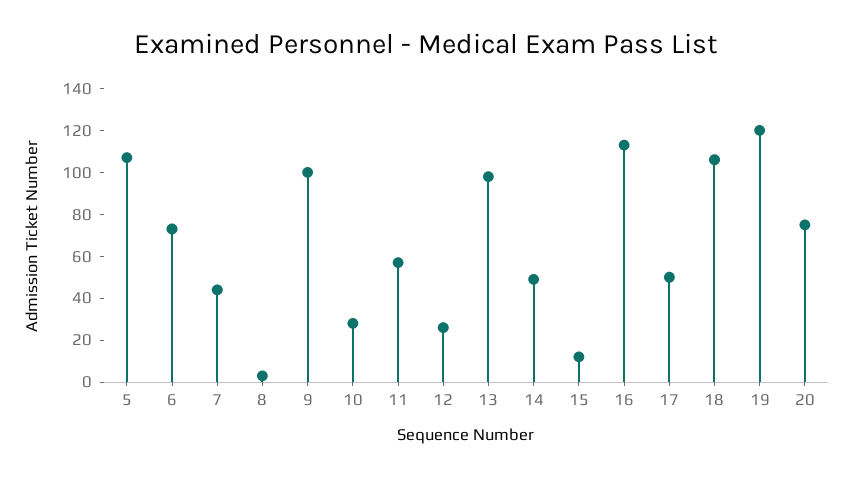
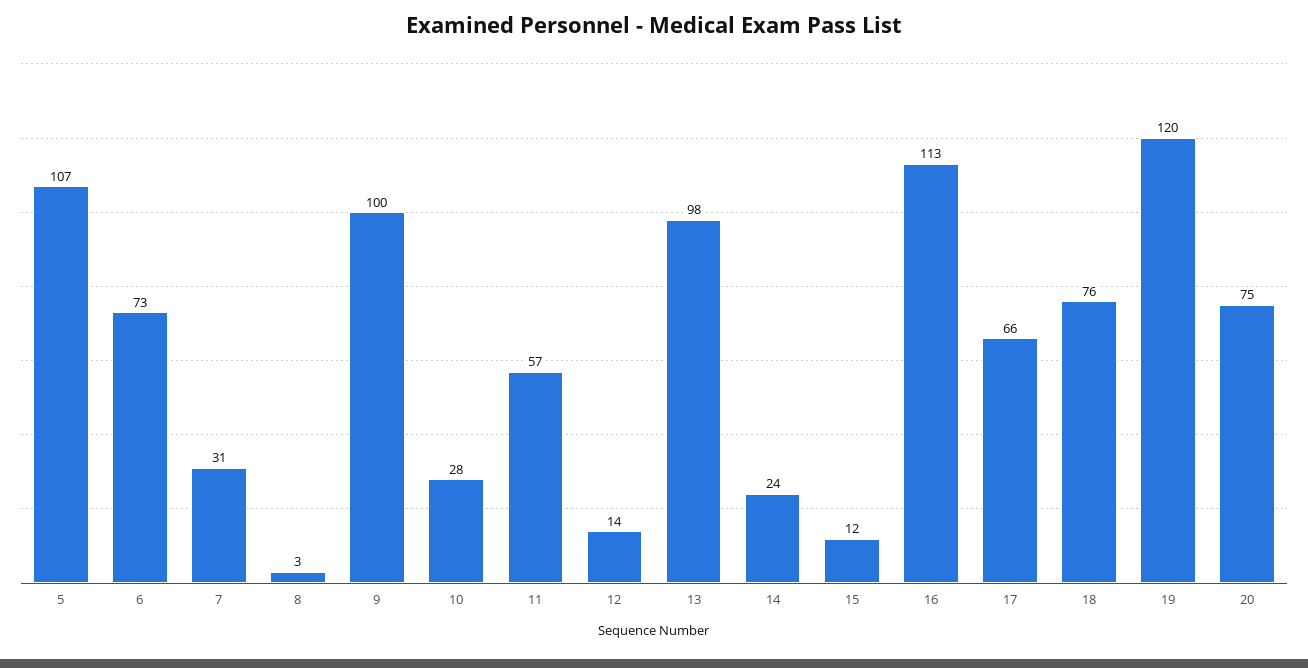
7: 45 -> 31
12: 25 -> 14
14: 50 -> 24
17: 50 -> 66
18: 105 -> 76

